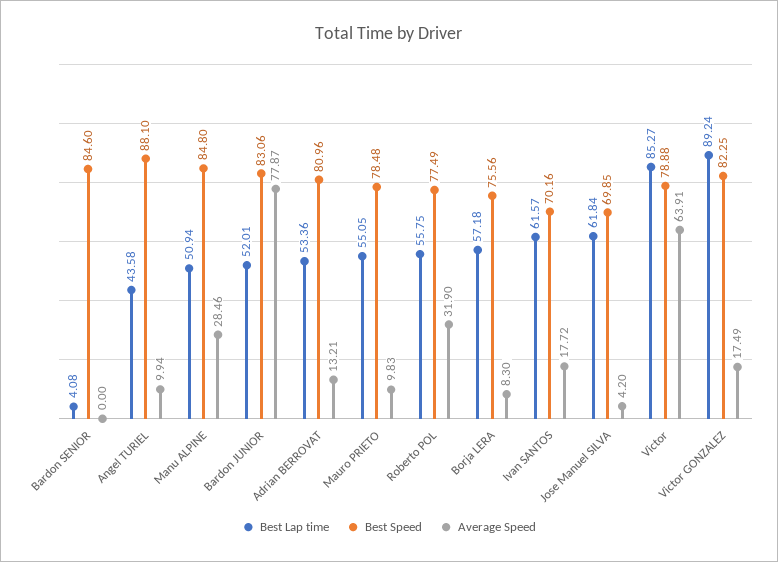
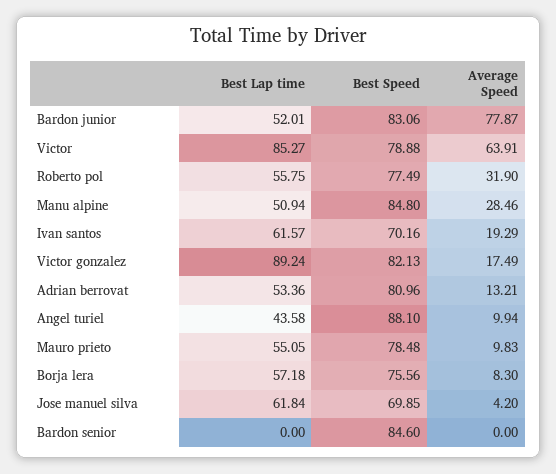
Best Lap time, Bardon SENIOR: 4.08 -> 0
Average Speed, Ivan SANTOS: 17.72 -> 19.29
Best Speed, Victor GONZALEZ: 82.25 -> 82.13

